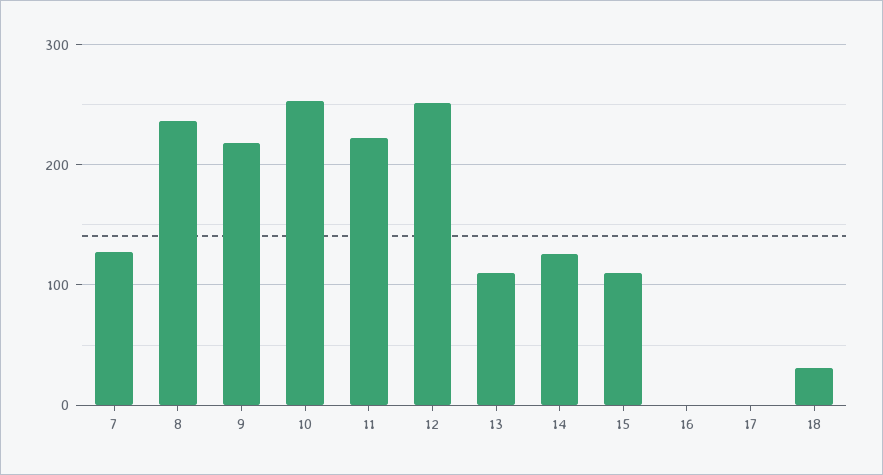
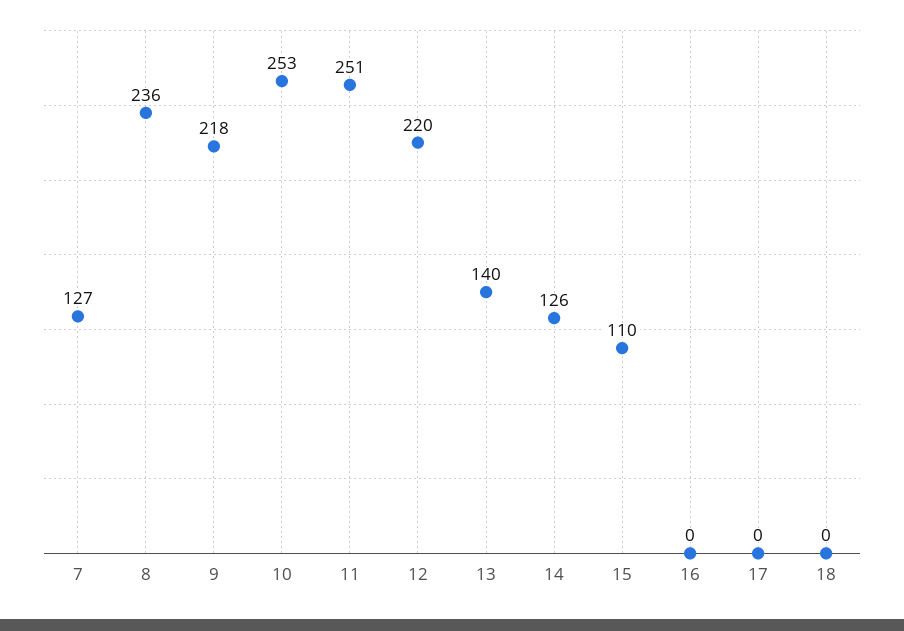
11: 220 -> 251
12: 250 -> 220
13: 110 -> 140
18: 30 -> 0

